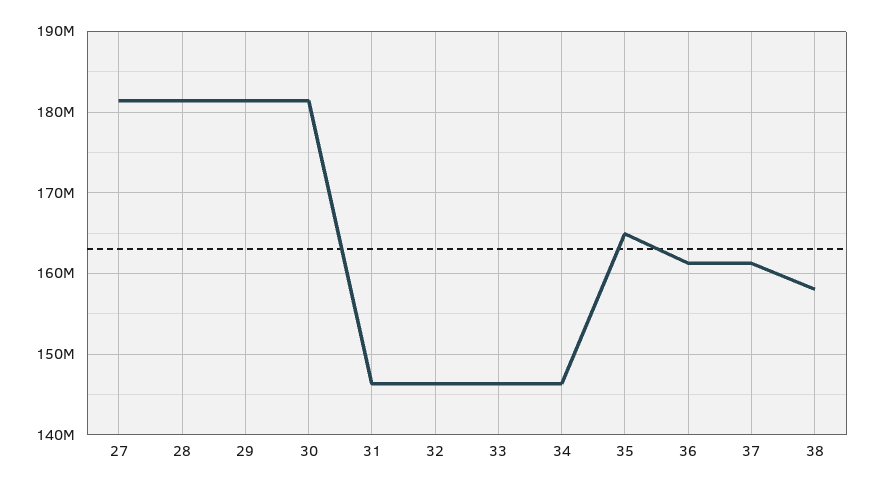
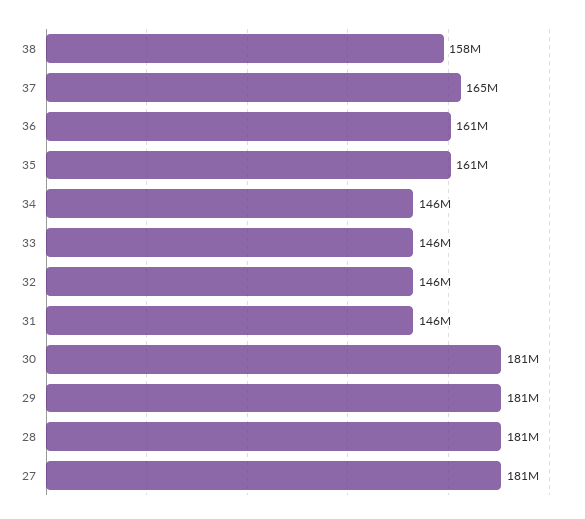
35: 165000000 -> 161000000
37: 161000000 -> 165000000

